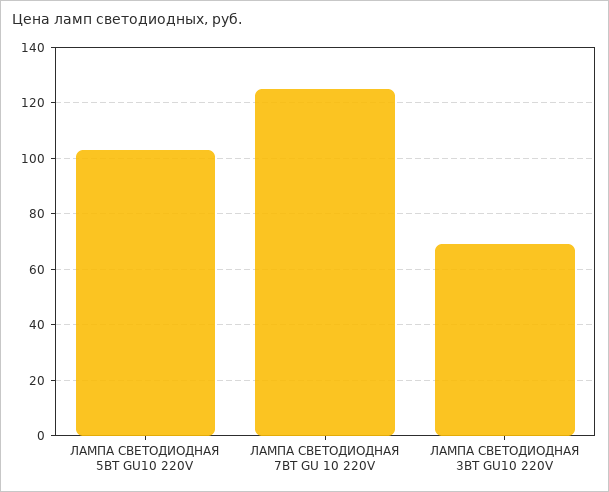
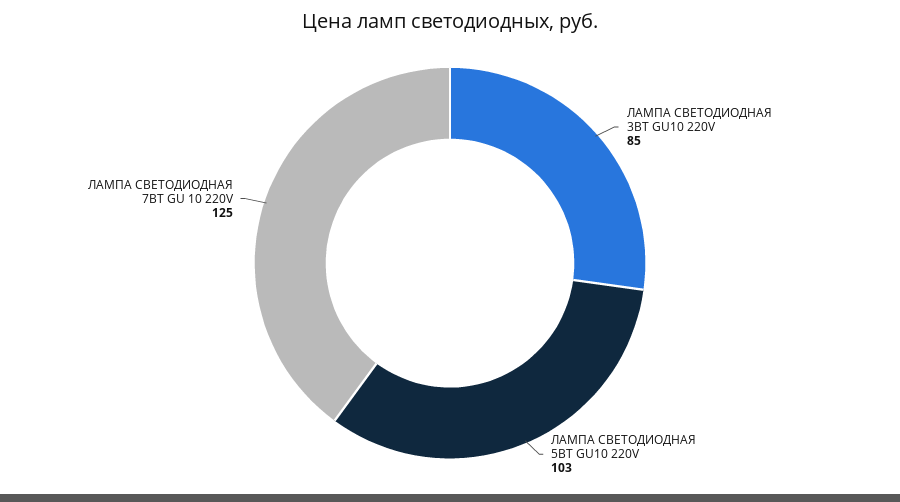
ЛАМПА СВЕТОДИОДНАЯ 3ВТ GU10 220V: 70 -> 85

